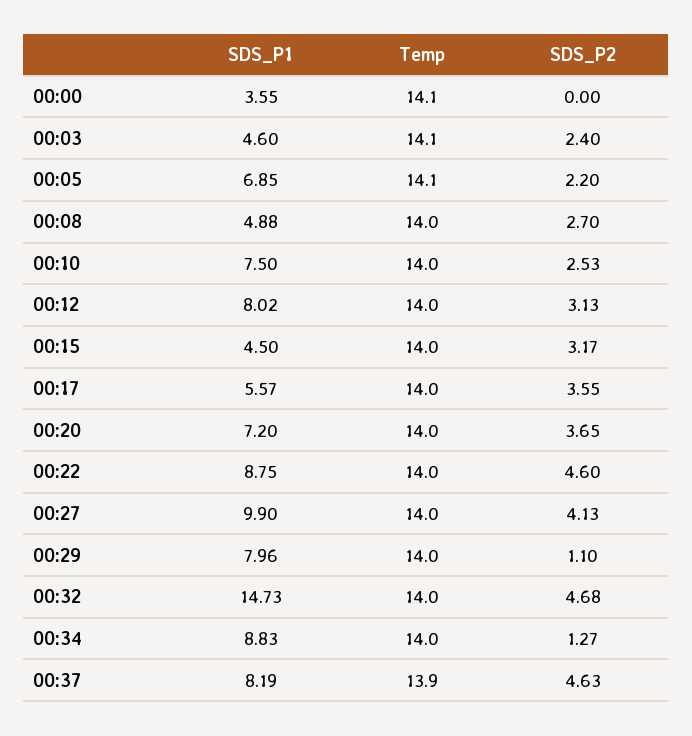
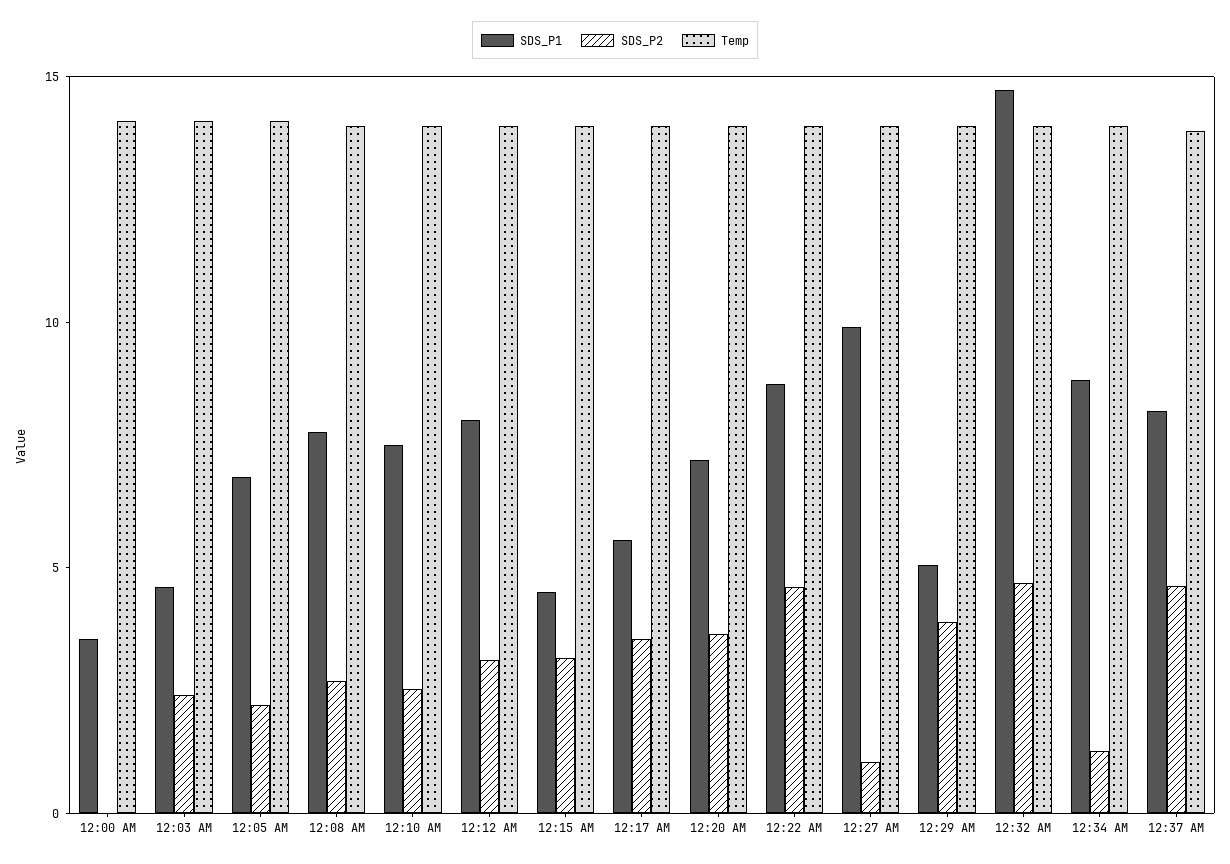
SDS_P1, 00:08: 4.88 -> 8
SDS_P2, 00:27: 4.13 -> 1
SDS_P1, 00:29: 7.96 -> 5
SDS_P2, 00:29: 1.1 -> 4

